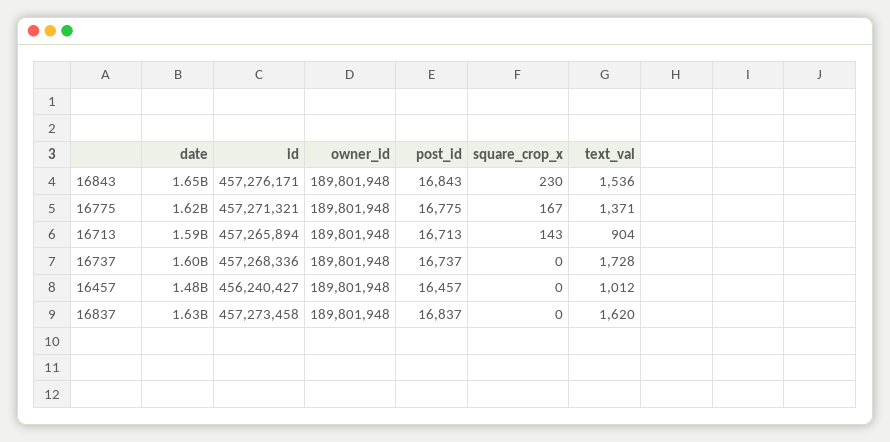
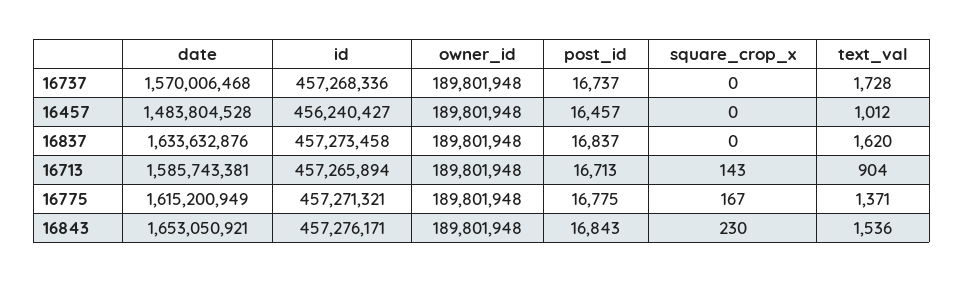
date, 16737: 1600000000 -> 1570006468

